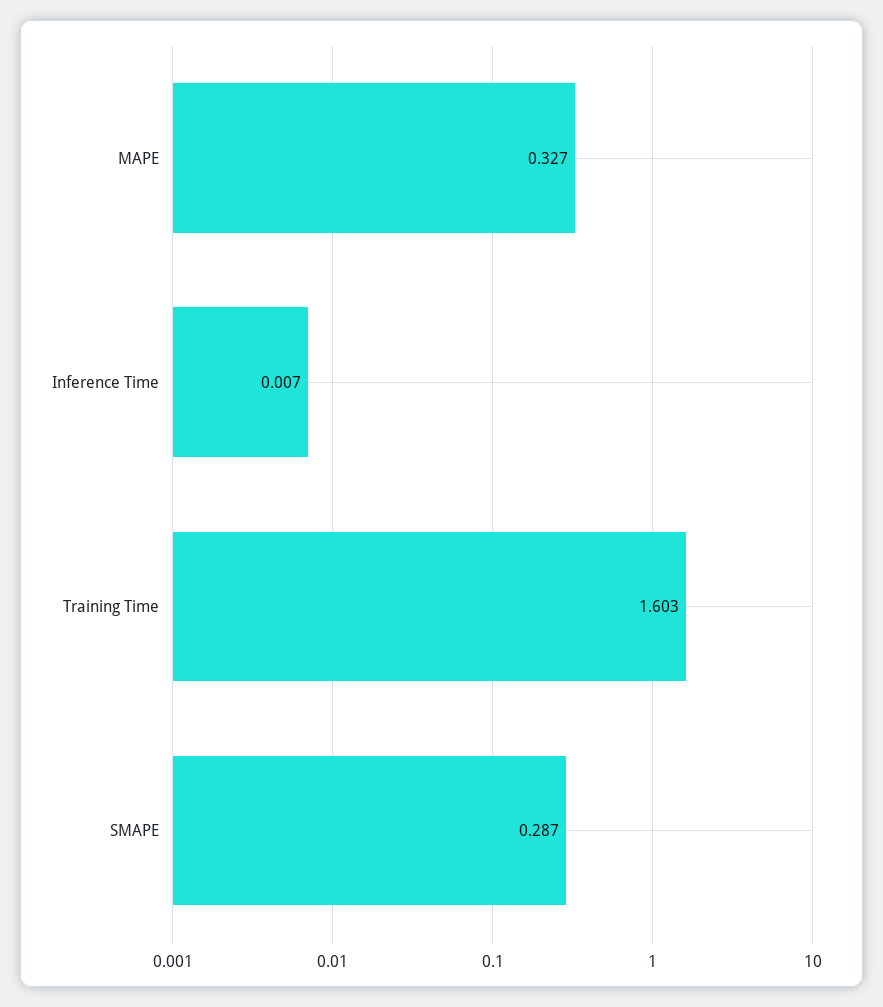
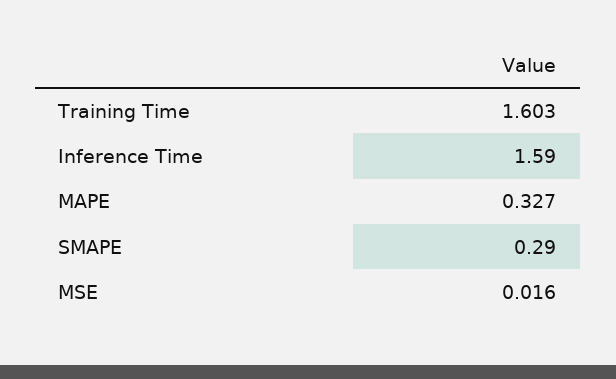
Inference Time: 0.007 -> 1.59
SMAPE: 0.287 -> 0.29
MSE: none -> 0.016

